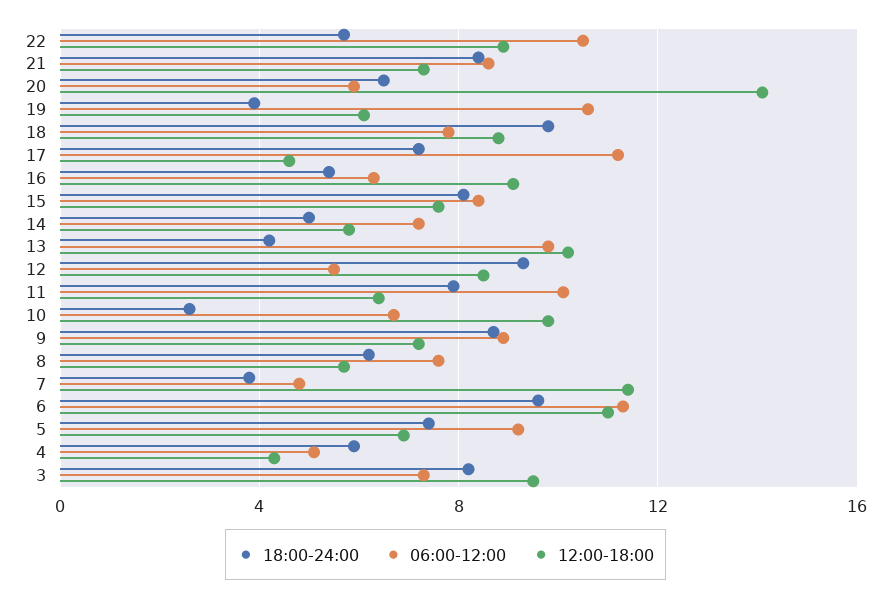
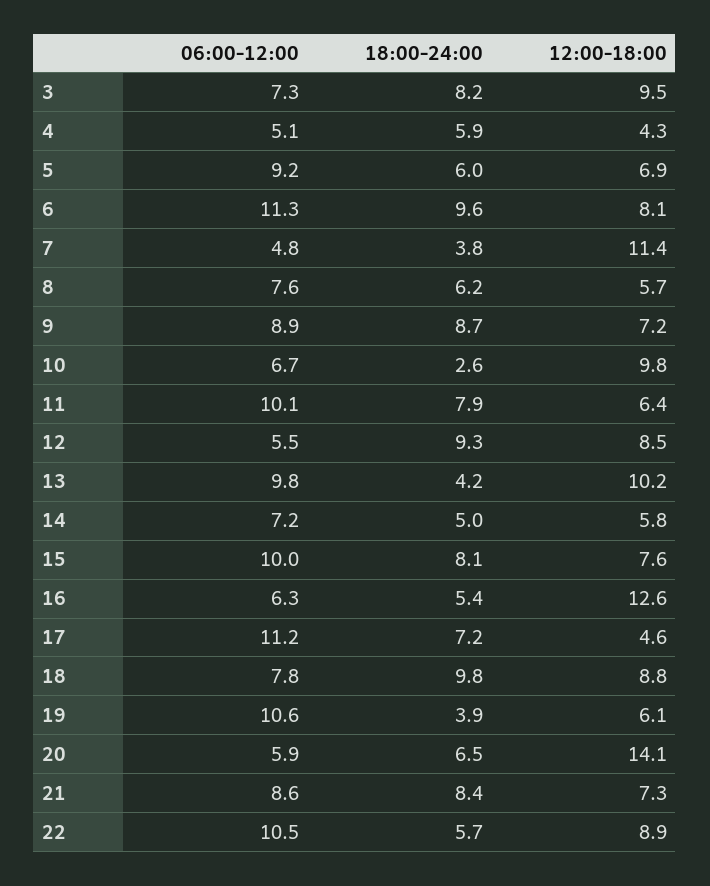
12:00-18:00, 16: 9 -> 12.6
06:00-12:00, 15: 8.5 -> 10
12:00-18:00, 6: 11 -> 8.1
18:00-24:00, 5: 7.5 -> 6

